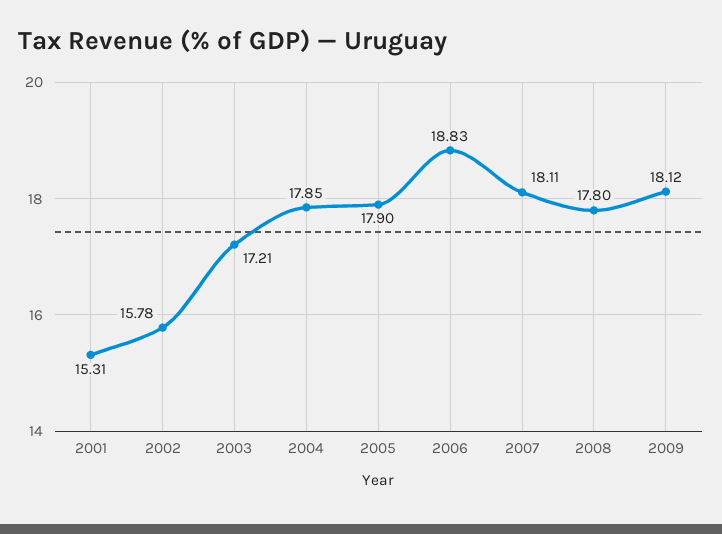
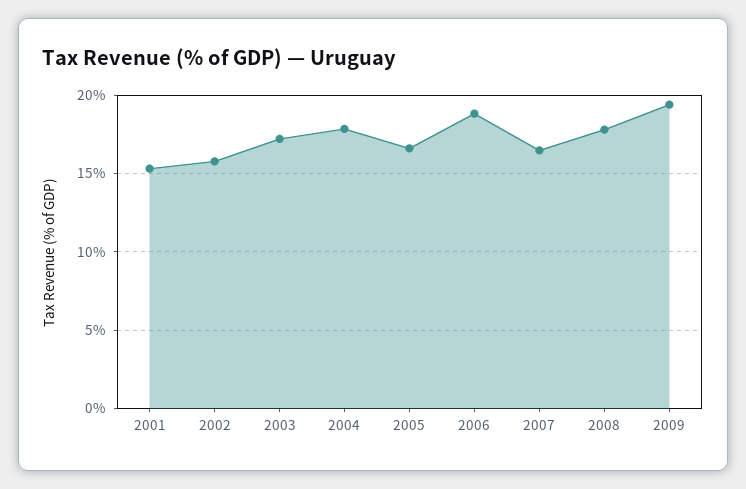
2005: 17.9 -> 16.5
2007: 18.11 -> 16.5
2009: 18.12 -> 19.5

